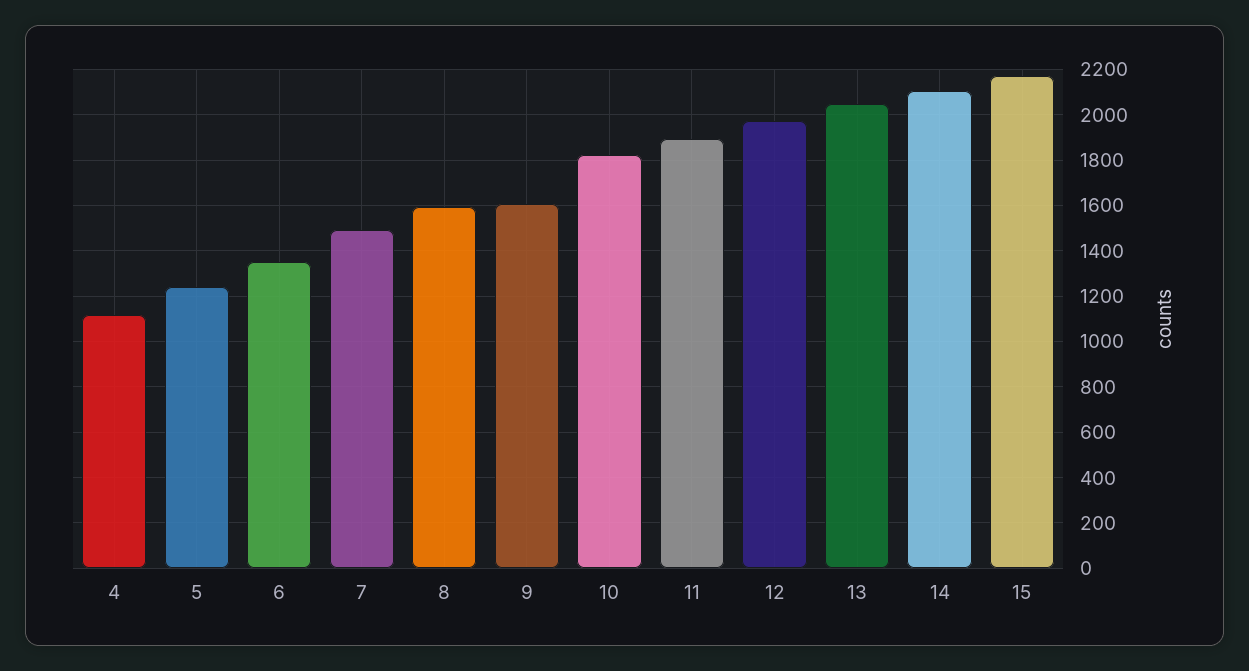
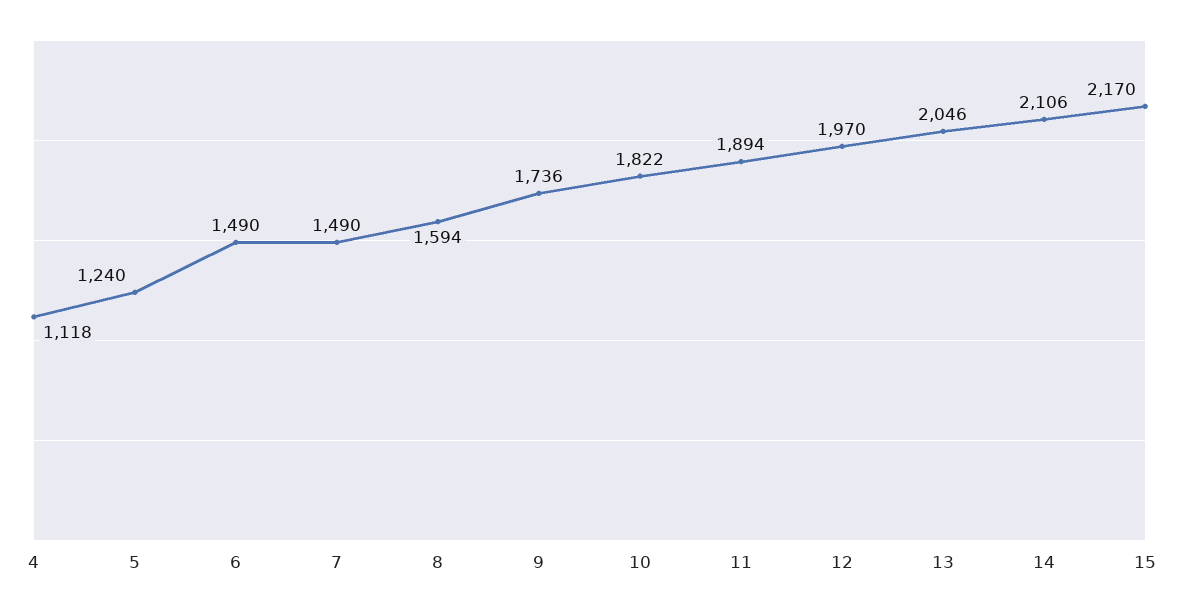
6: 1350 -> 1490
9: 1600 -> 1736

